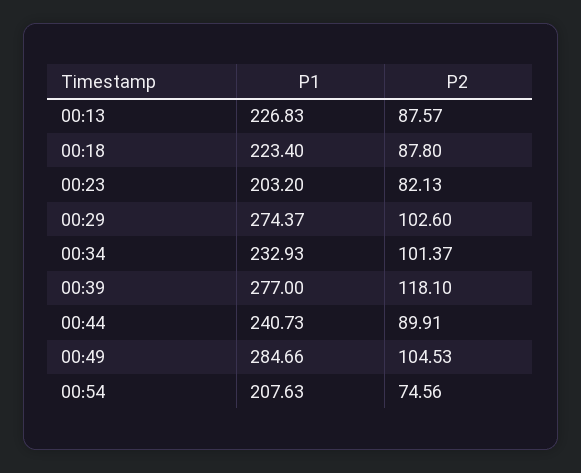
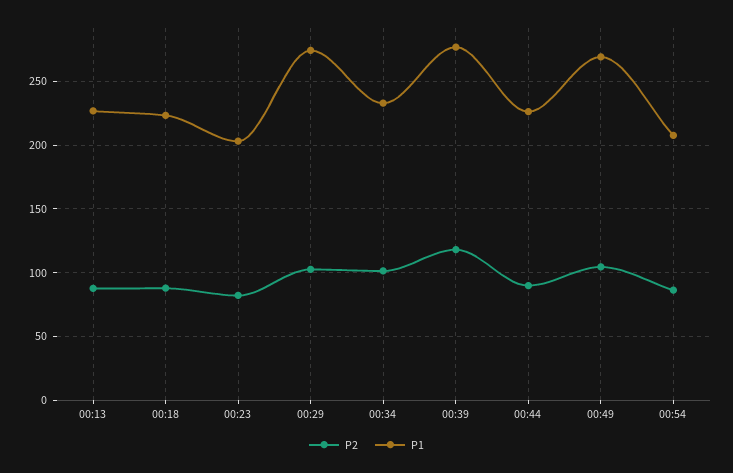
P1, 00:44: 240.73 -> 225
P1, 00:49: 284.66 -> 270
P2, 00:54: 74.56 -> 85

